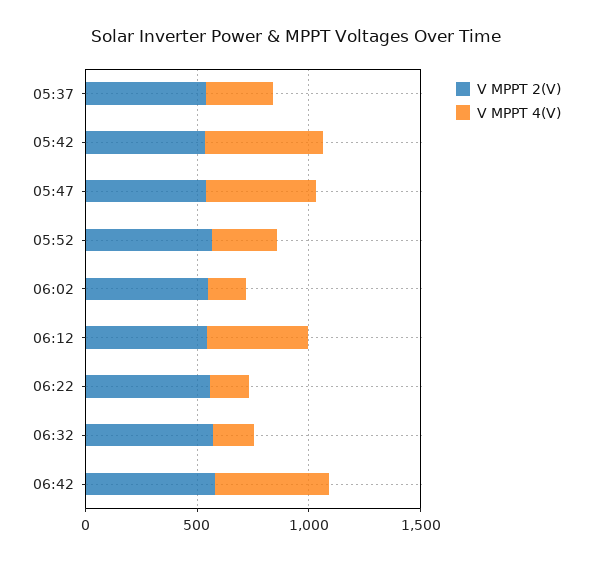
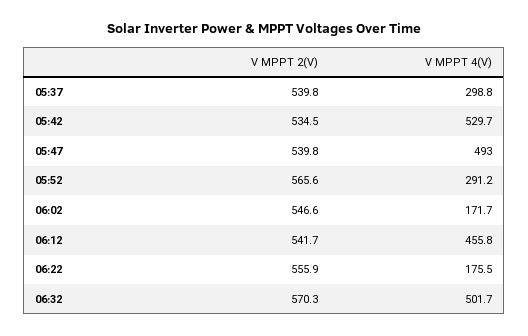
V MPPT 4(V), 06:32: 200 -> 501.7
V MPPT 2(V), 06:42: 600 -> none
V MPPT 4(V), 06:42: 500 -> none

